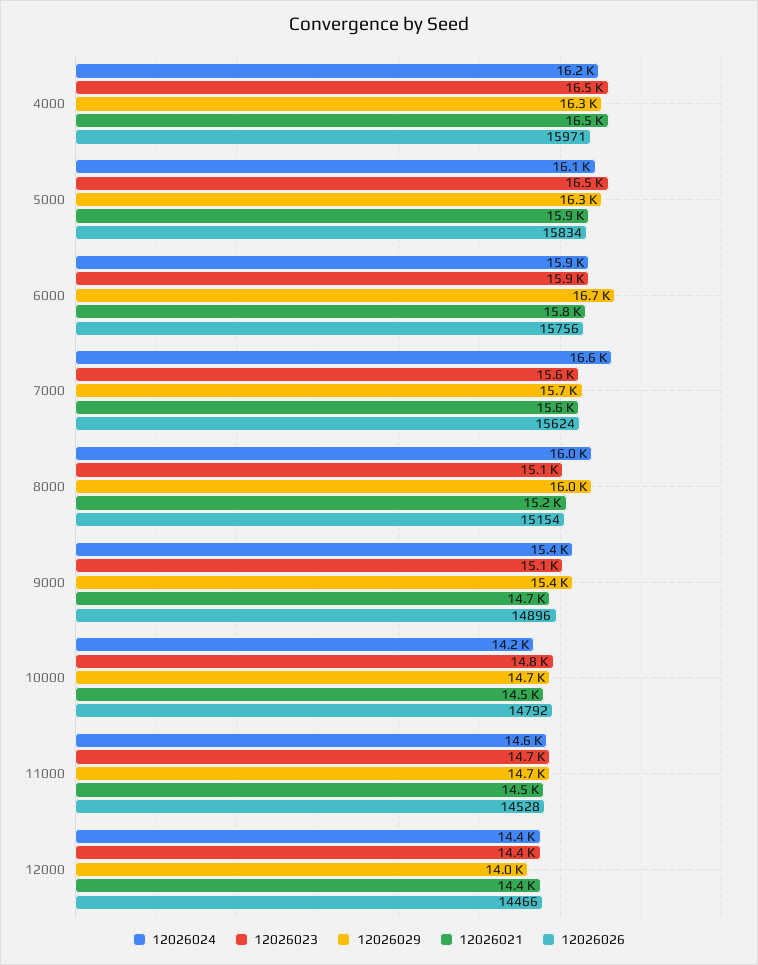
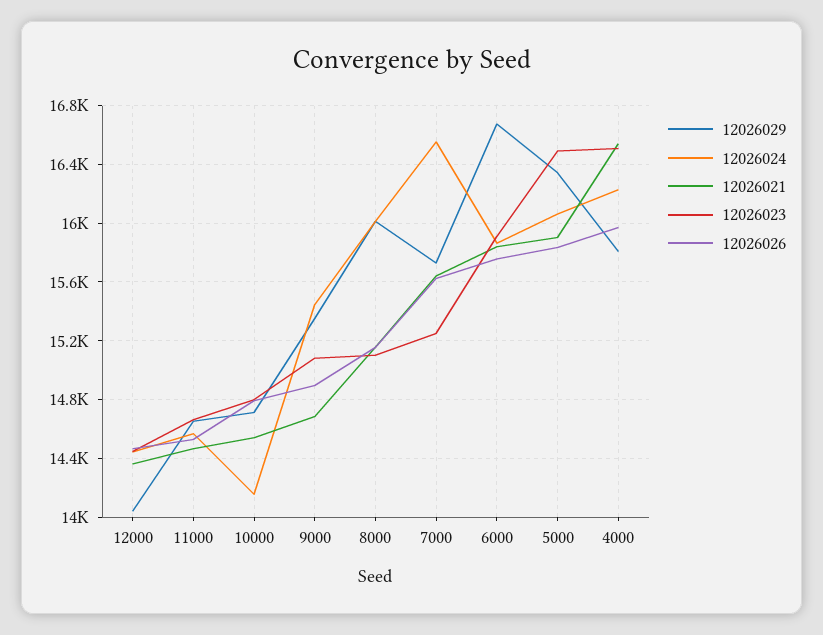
12026029, 4000: 16300 -> 15800
12026023, 7000: 15600 -> 15250

